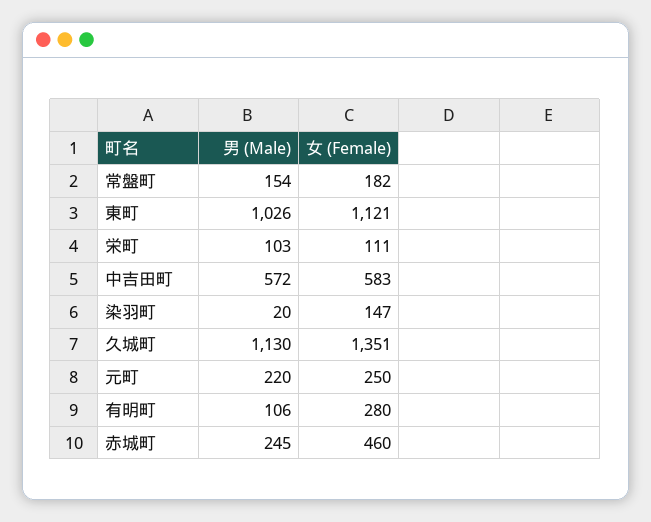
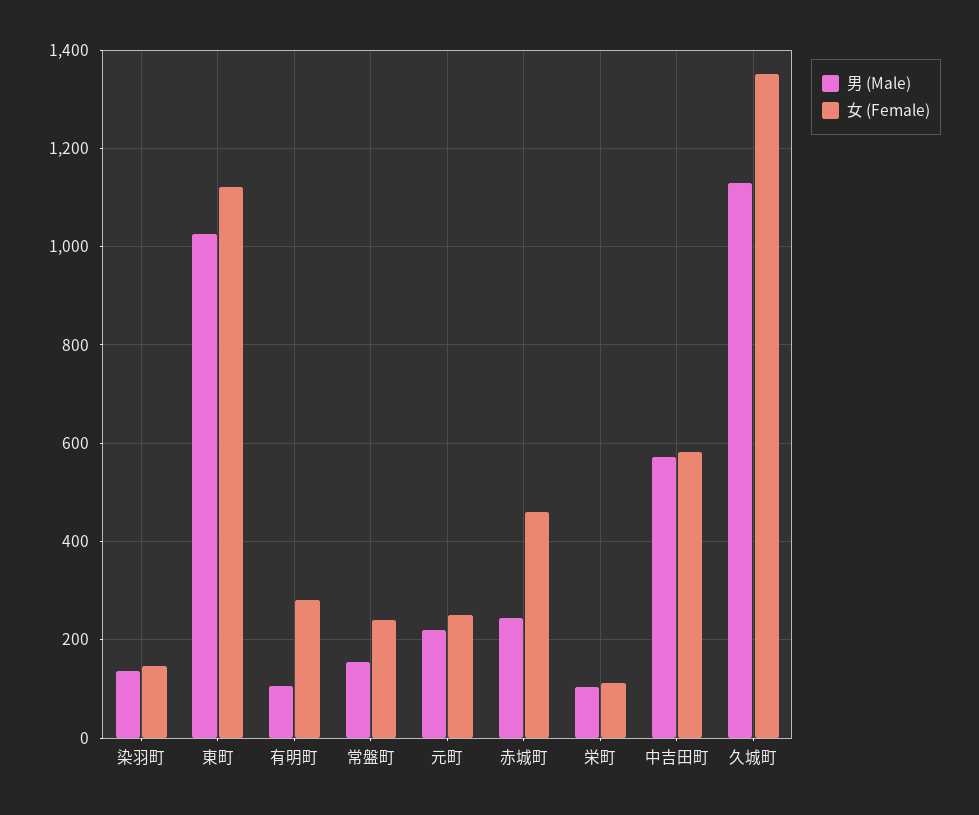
女 (Female), 常盤町: 182 -> 240
男 (Male), 染羽町: 20 -> 140

